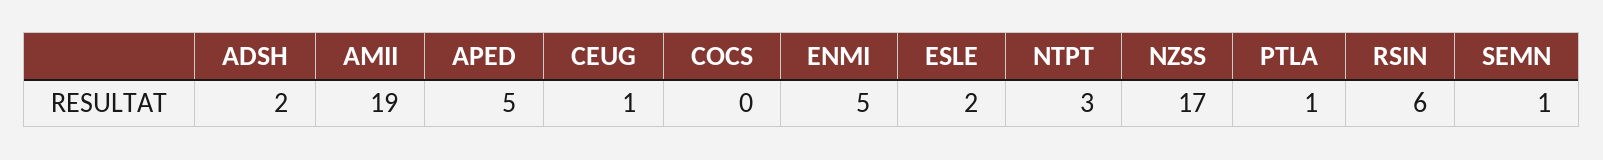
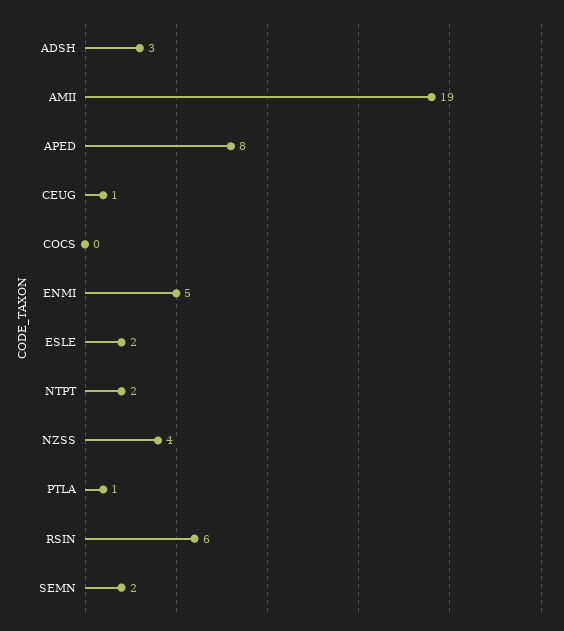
ADSH: 2 -> 3
APED: 5 -> 8
NTPT: 3 -> 2
NZSS: 17 -> 4
SEMN: 1 -> 2

